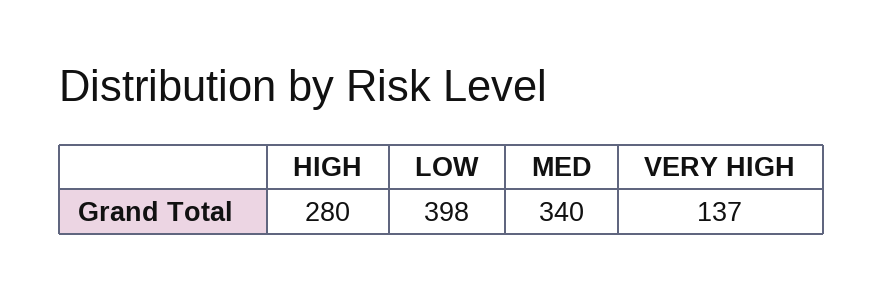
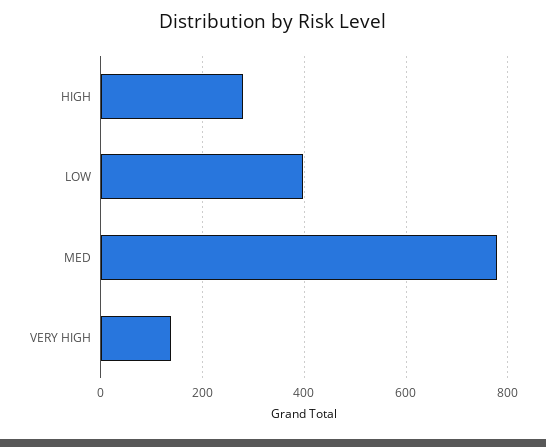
MED: 340 -> 780

